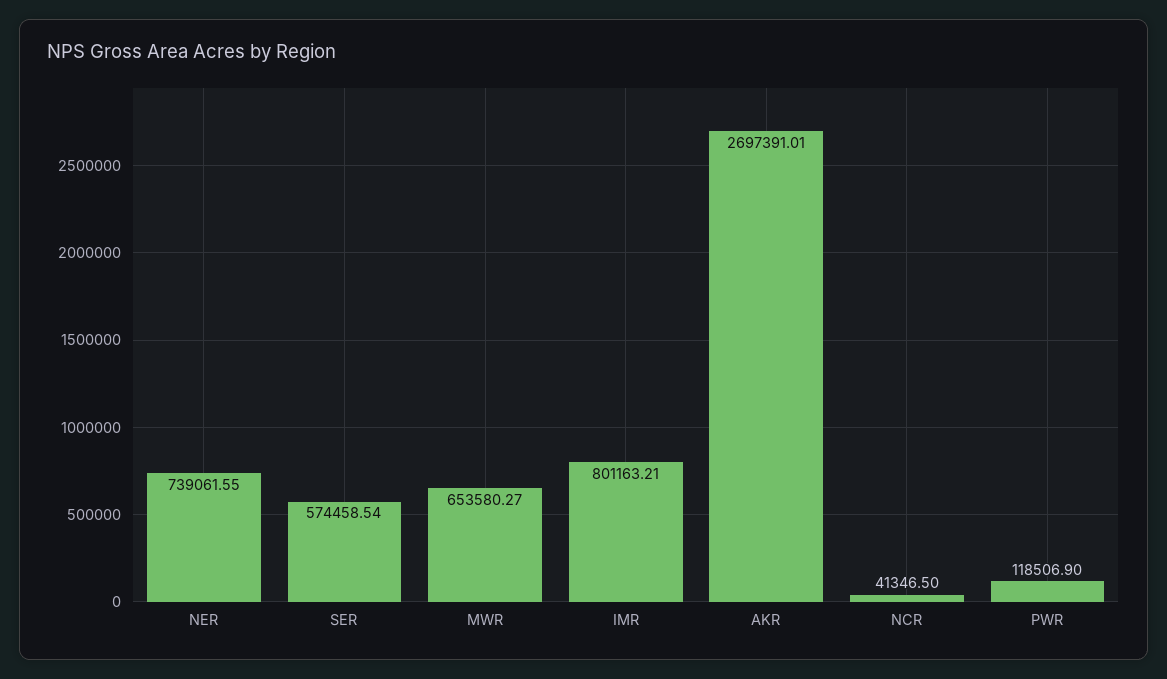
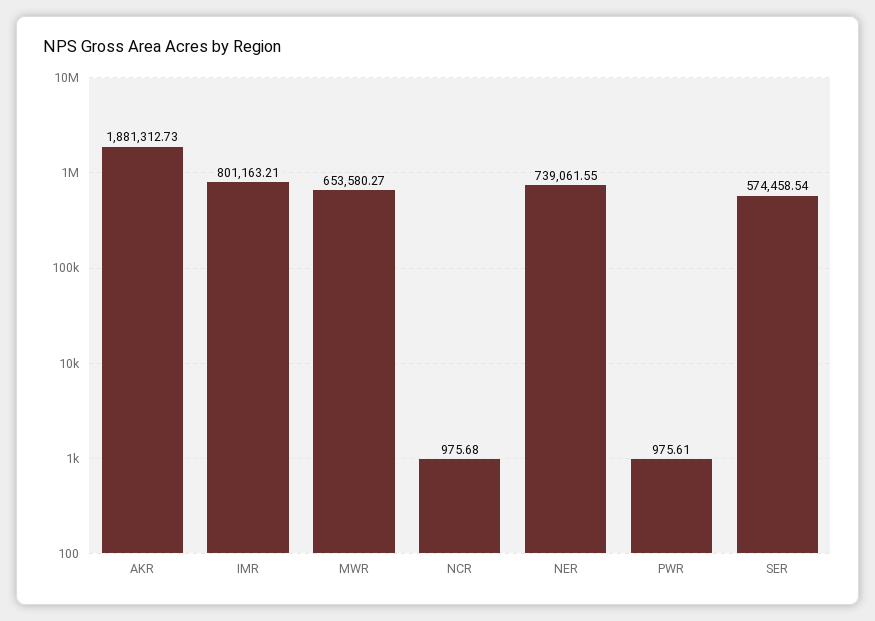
AKR: 2697391.01 -> 1881312.73
NCR: 41346.5 -> 975.68
PWR: 118506.9 -> 975.61

